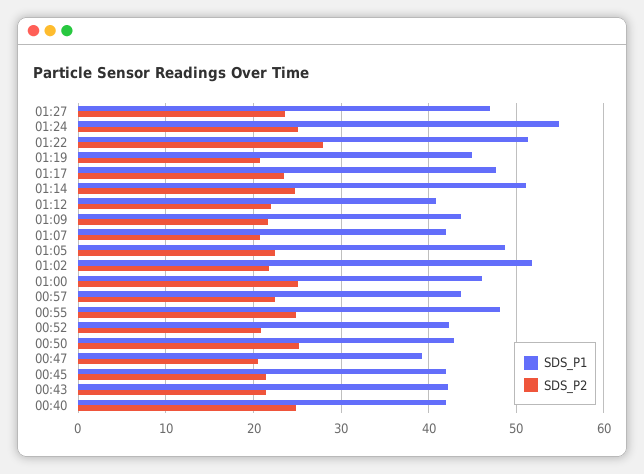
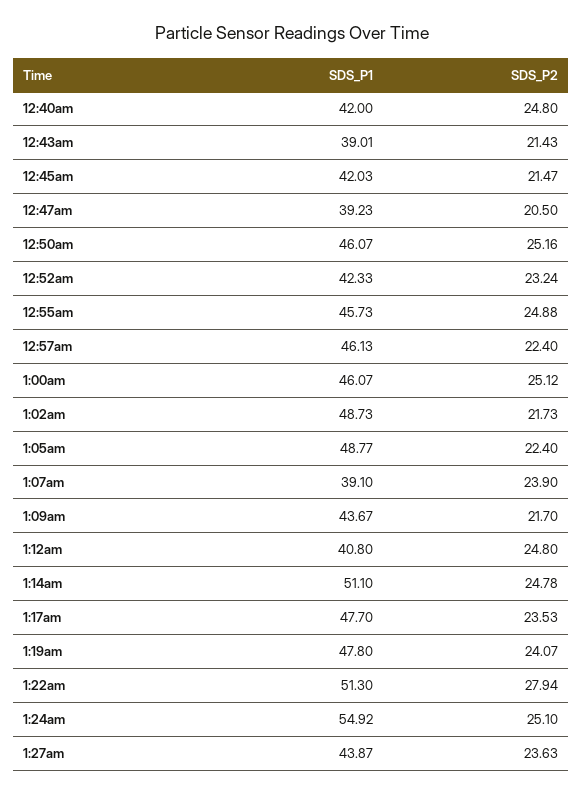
SDS_P1, 01:27: 47 -> 43.87
SDS_P1, 01:19: 45 -> 47.8
SDS_P2, 01:19: 21 -> 24.07
SDS_P2, 01:12: 22 -> 24.8
SDS_P1, 01:07: 42 -> 39.1
SDS_P2, 01:07: 21 -> 23.9
SDS_P1, 01:02: 52 -> 48.73
SDS_P1, 00:57: 44 -> 46.13
SDS_P1, 00:55: 48 -> 45.73
SDS_P2, 00:52: 21 -> 23.24
SDS_P1, 00:50: 43 -> 46.07
SDS_P1, 00:43: 42 -> 39.01

